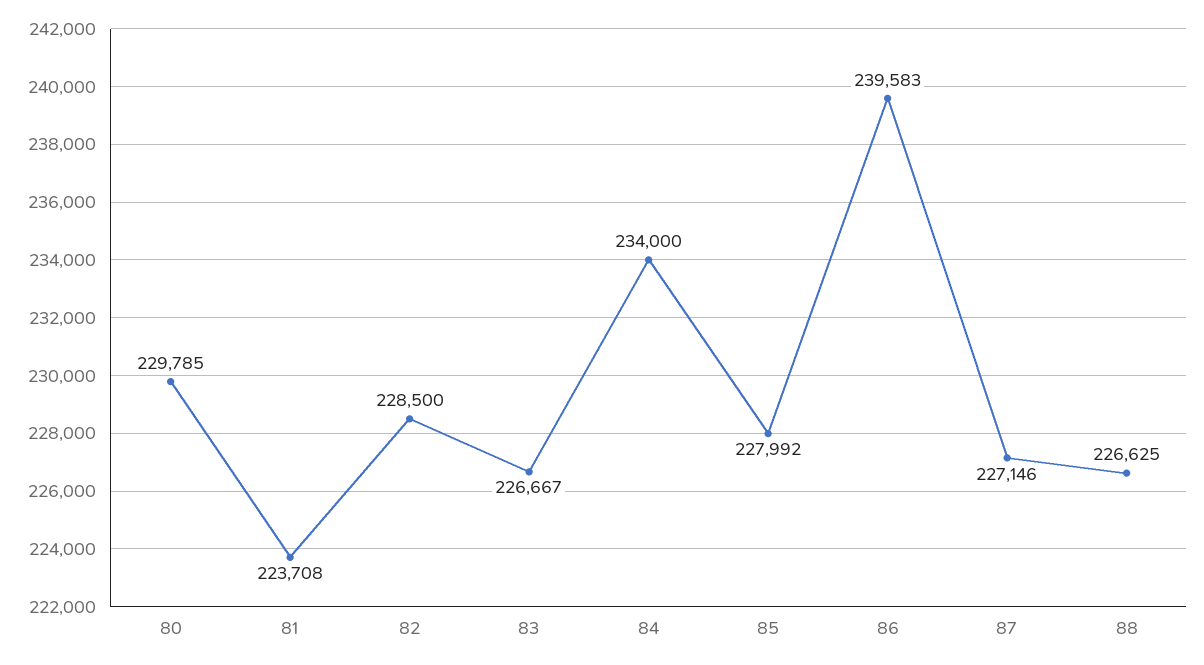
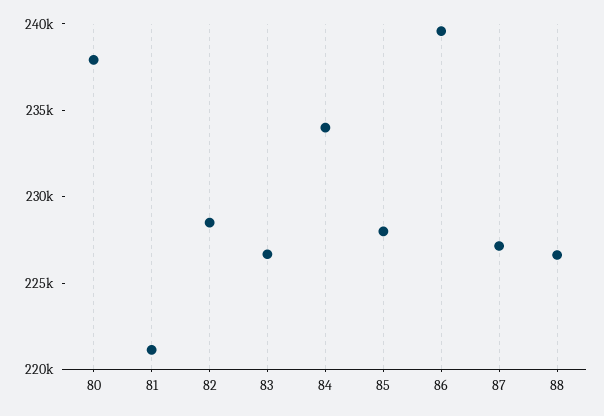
80: 229785 -> 238000
81: 223708 -> 221000

